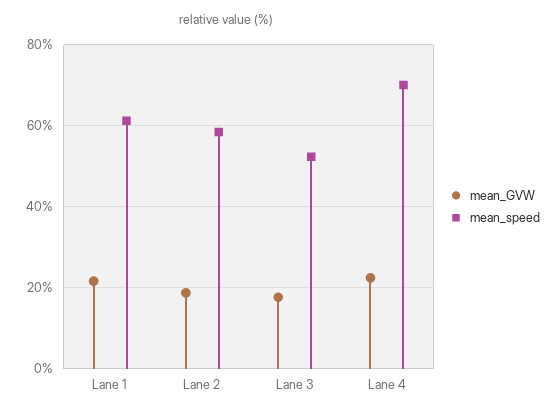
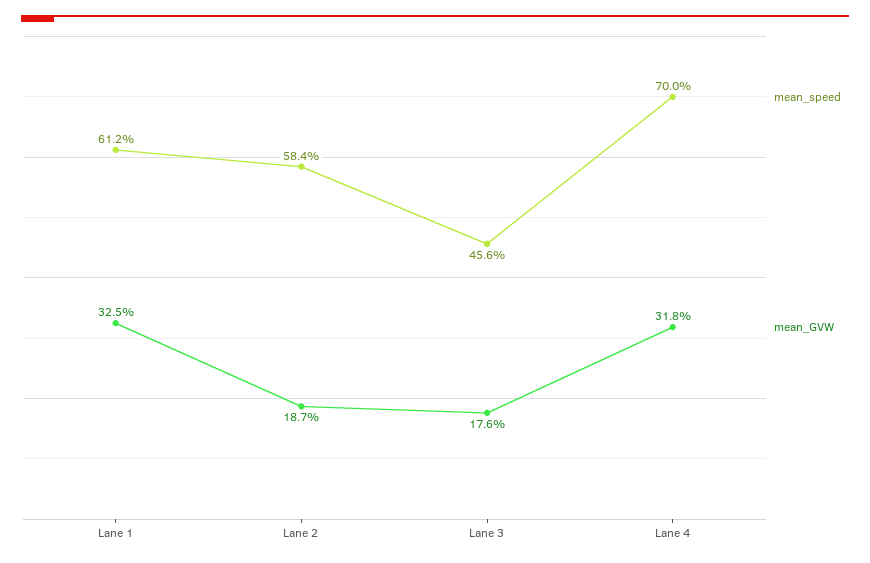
mean_GVW, Lane 1: 22 -> 32.5
mean_speed, Lane 3: 52 -> 45.6
mean_GVW, Lane 4: 22 -> 31.8

